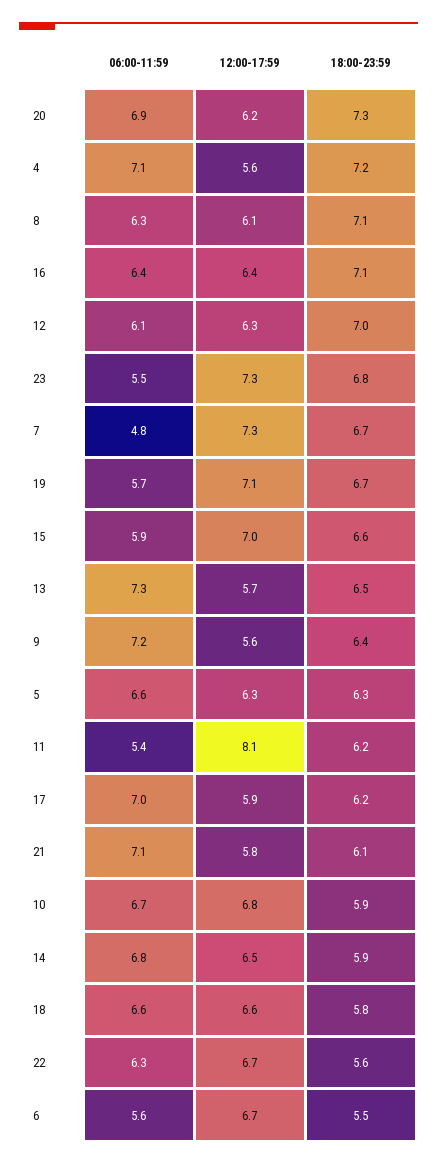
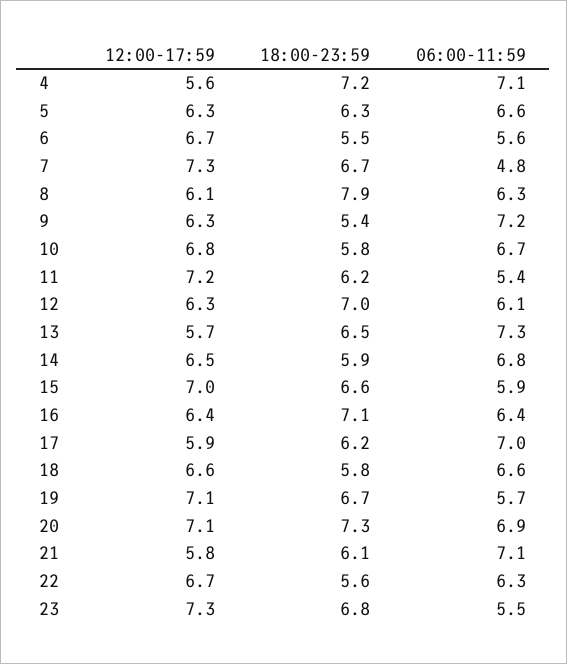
12:00-17:59, 20: 6.2 -> 7.1
18:00-23:59, 8: 7.1 -> 7.9
12:00-17:59, 9: 5.6 -> 6.3
18:00-23:59, 9: 6.4 -> 5.4
12:00-17:59, 11: 8.1 -> 7.2
18:00-23:59, 10: 5.9 -> 5.8

